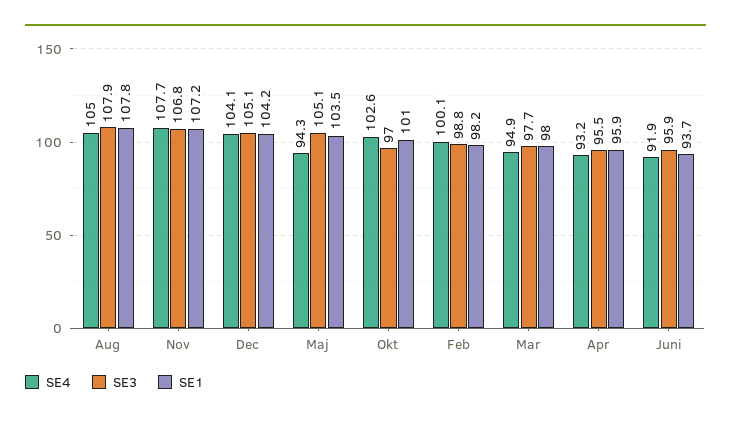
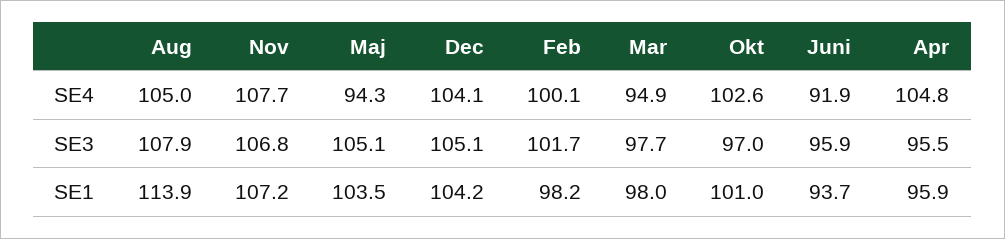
SE1, Aug: 107.8 -> 113.9
SE3, Feb: 98.8 -> 101.7
SE4, Apr: 93.2 -> 104.8

